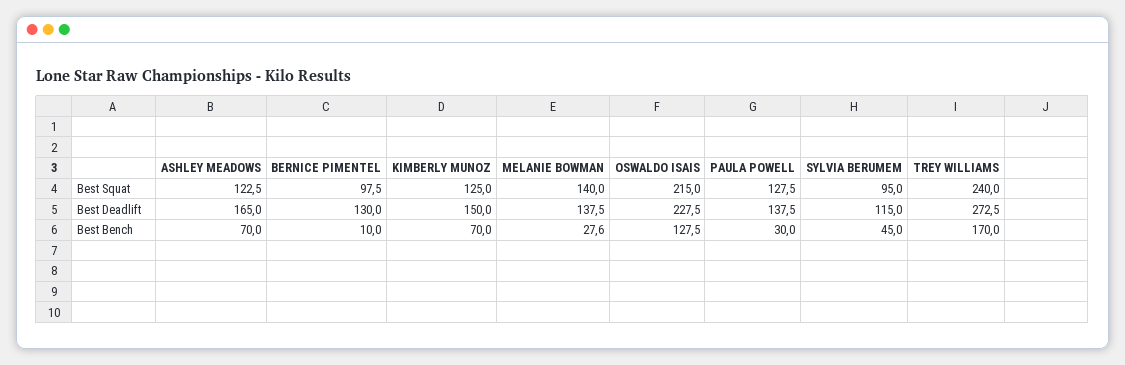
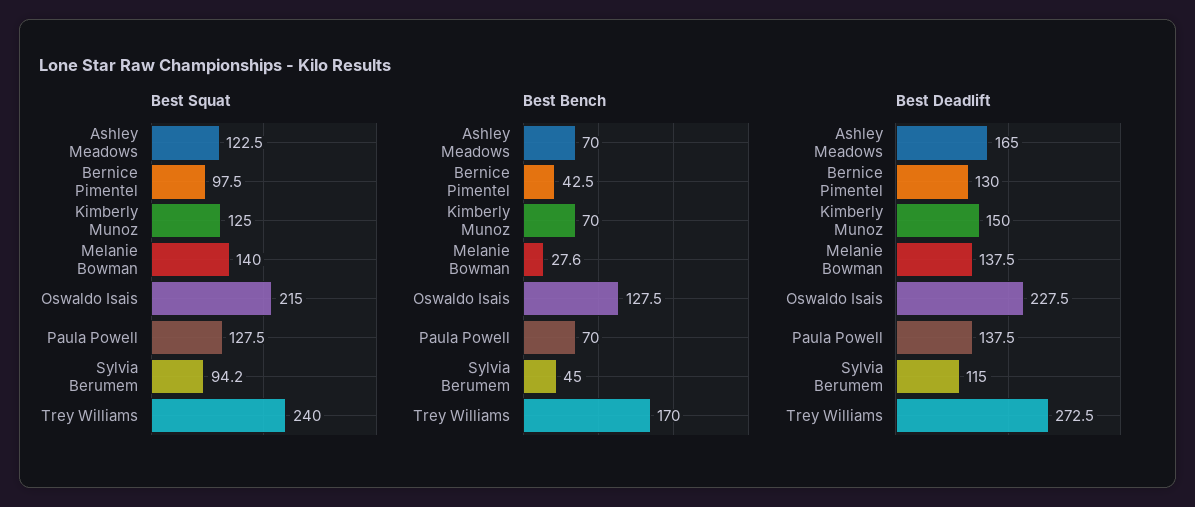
Best Squat, SYLVIA BERUMEM: 95 -> 94.2
Best Bench, BERNICE PIMENTEL: 10 -> 42.5
Best Bench, PAULA POWELL: 30 -> 70

